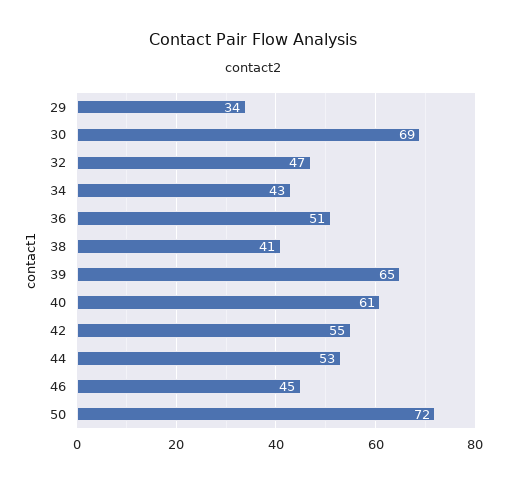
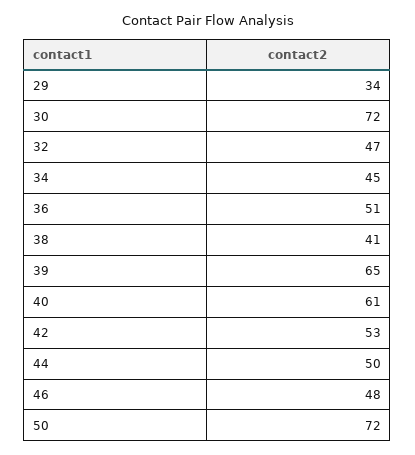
30: 69 -> 72
34: 43 -> 45
42: 55 -> 53
44: 53 -> 50
46: 45 -> 48

